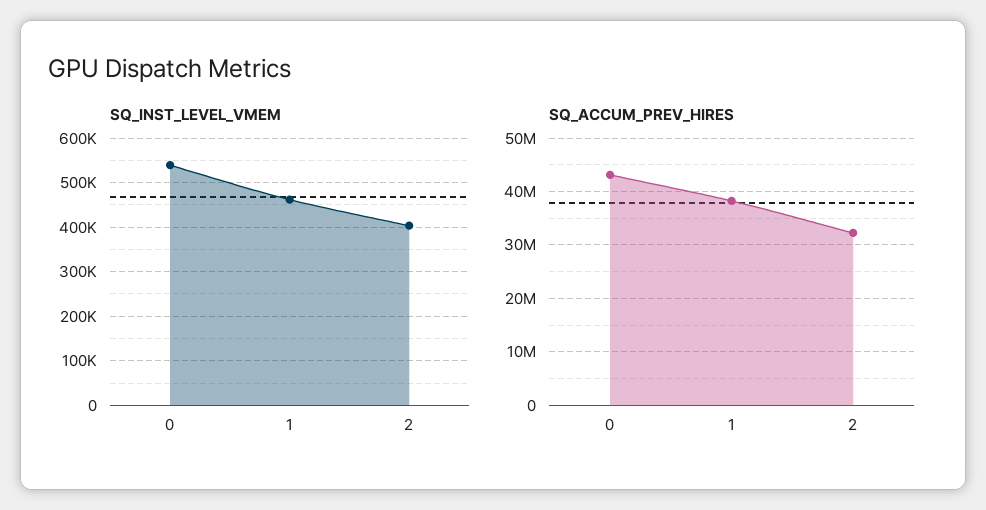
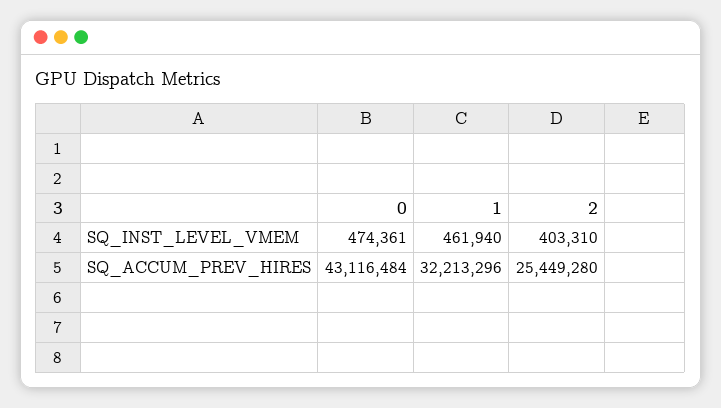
SQ_INST_LEVEL_VMEM, 0: 540000 -> 474361
SQ_ACCUM_PREV_HIRES, 1: 38000000 -> 32213296
SQ_ACCUM_PREV_HIRES, 2: 32000000 -> 25449280

